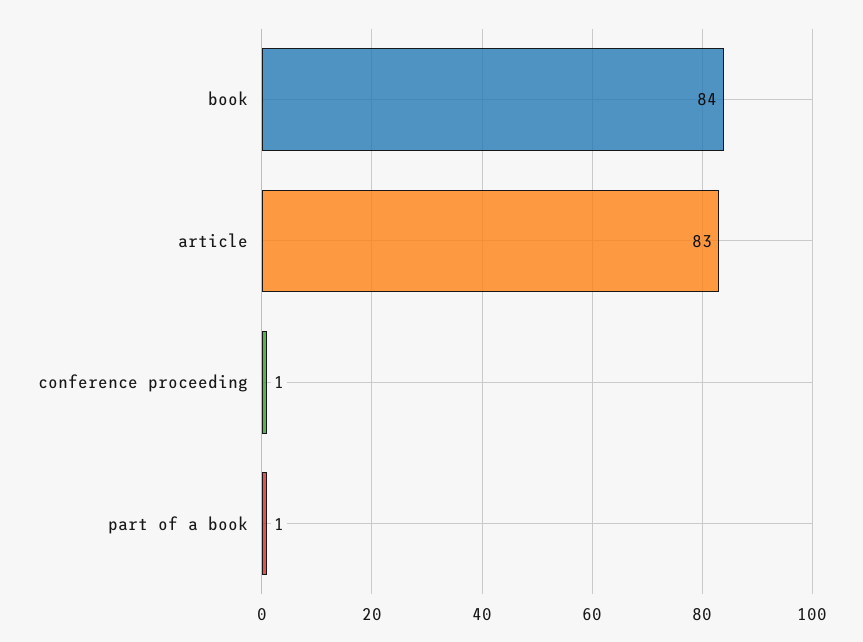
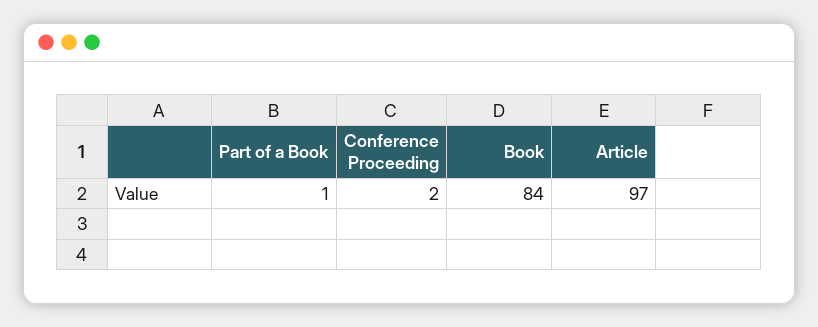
article: 83 -> 97
conference proceeding: 1 -> 2

